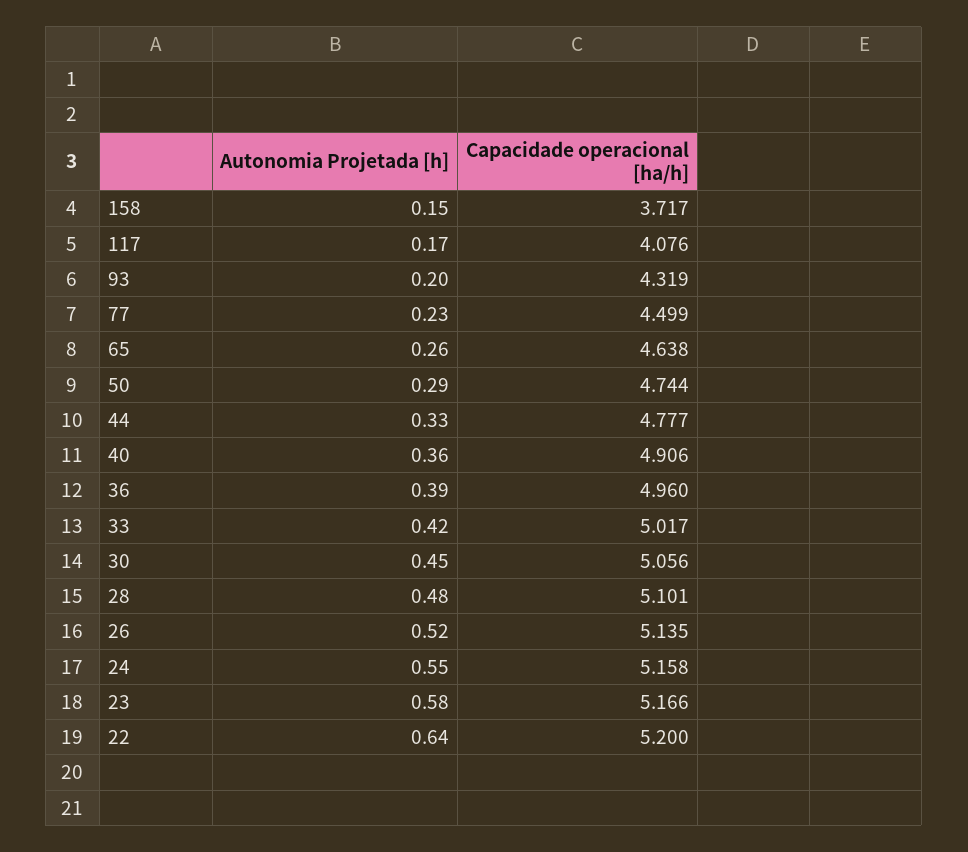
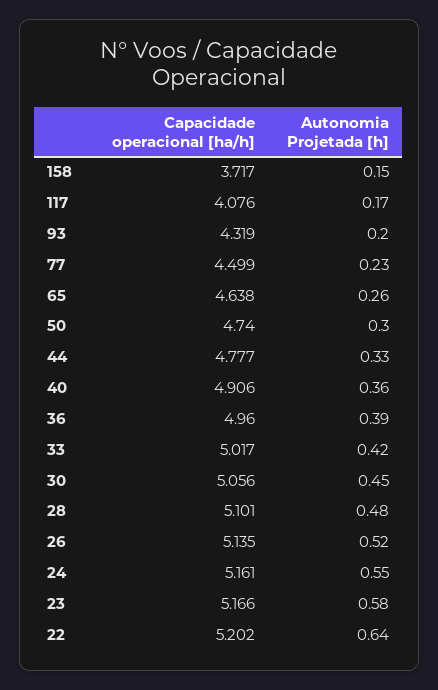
Autonomia Projetada [h], 50: 0.29 -> 0.3
Capacidade operacional [ha/h], 50: 4.744 -> 4.74
Capacidade operacional [ha/h], 24: 5.158 -> 5.161
Capacidade operacional [ha/h], 22: 5.2 -> 5.202

